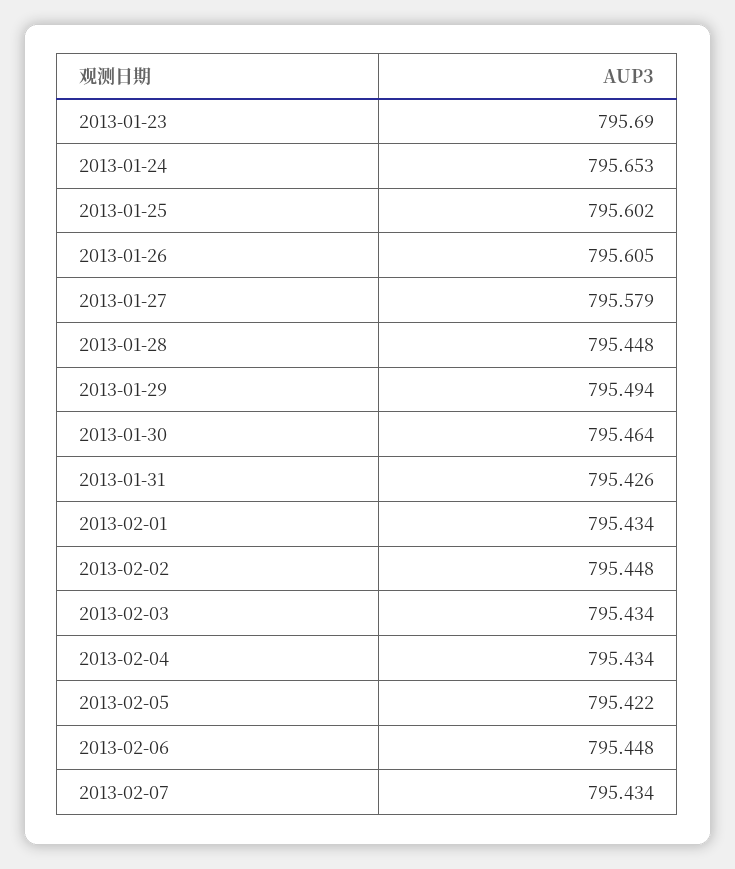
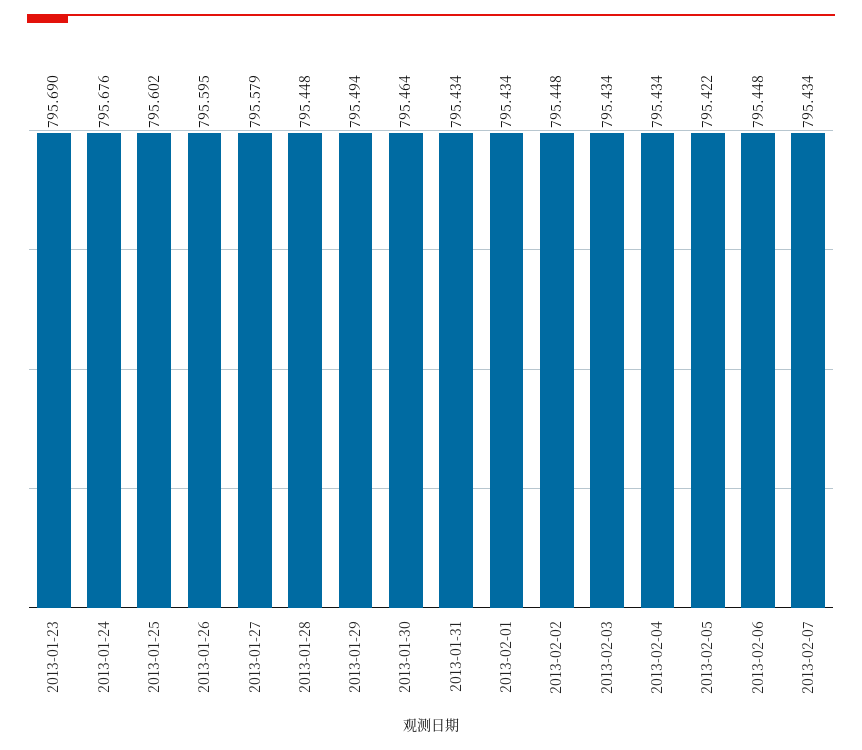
2013-01-24: 795.653 -> 795.676
2013-01-26: 795.605 -> 795.595
2013-01-31: 795.426 -> 795.434

